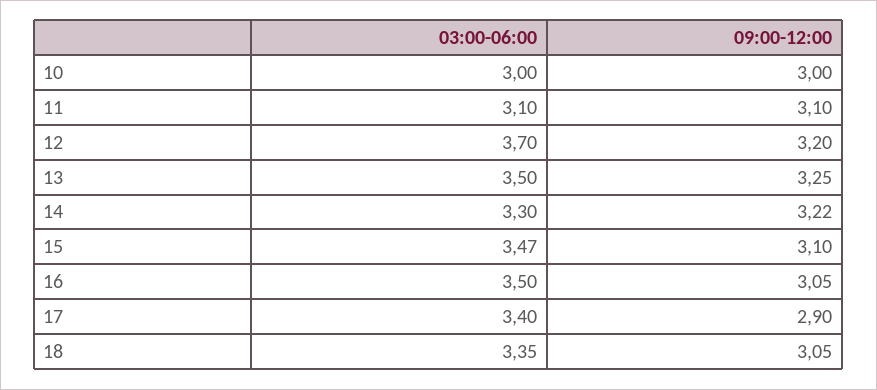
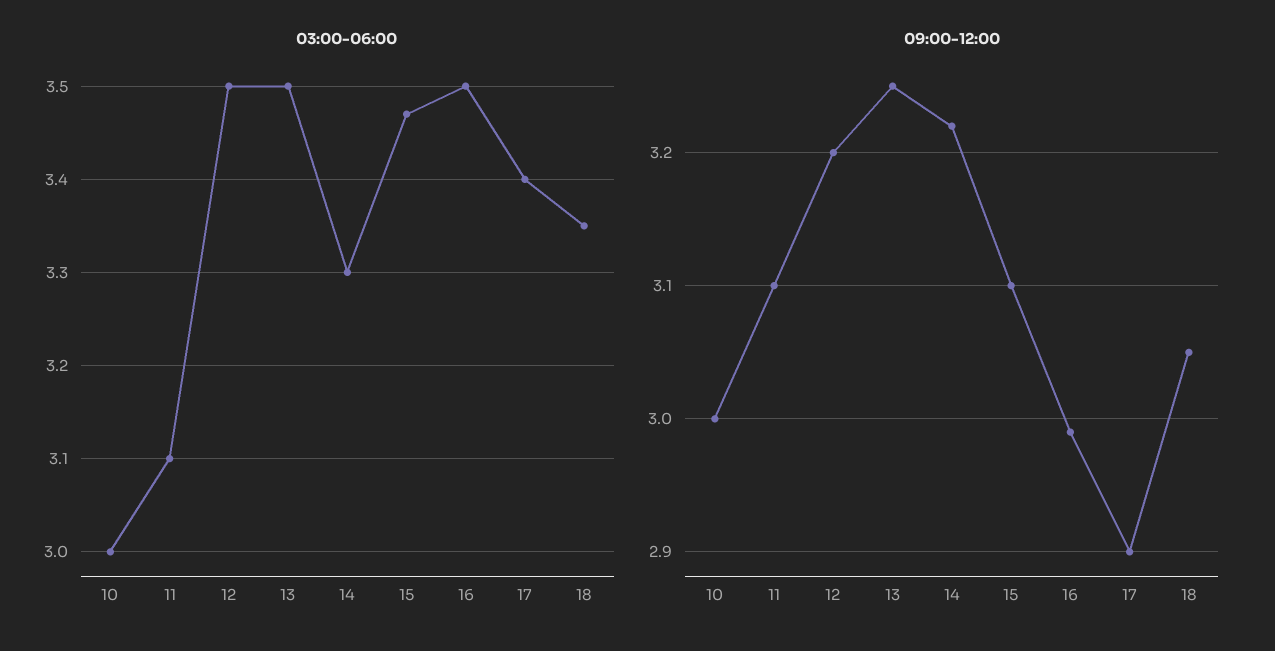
03:00-06:00, 12: 3.7 -> 3.5
09:00-12:00, 16: 3.05 -> 2.99

